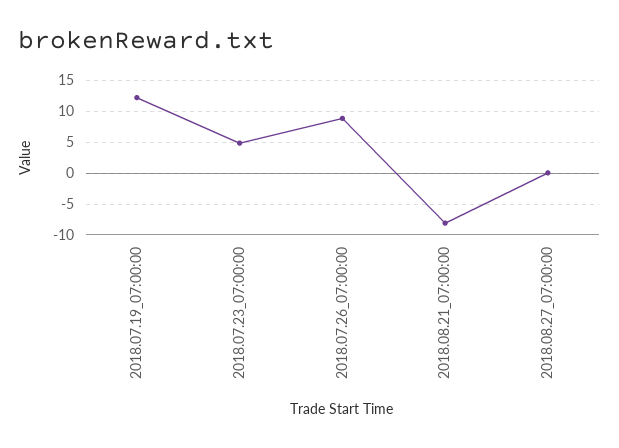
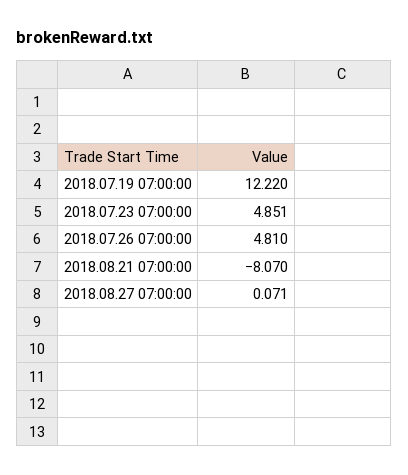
2018.07.26_07:00:00: 9 -> 4.81

